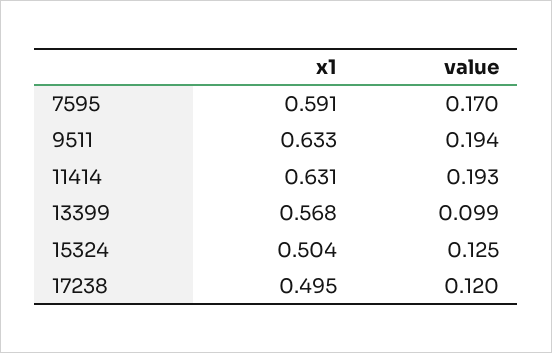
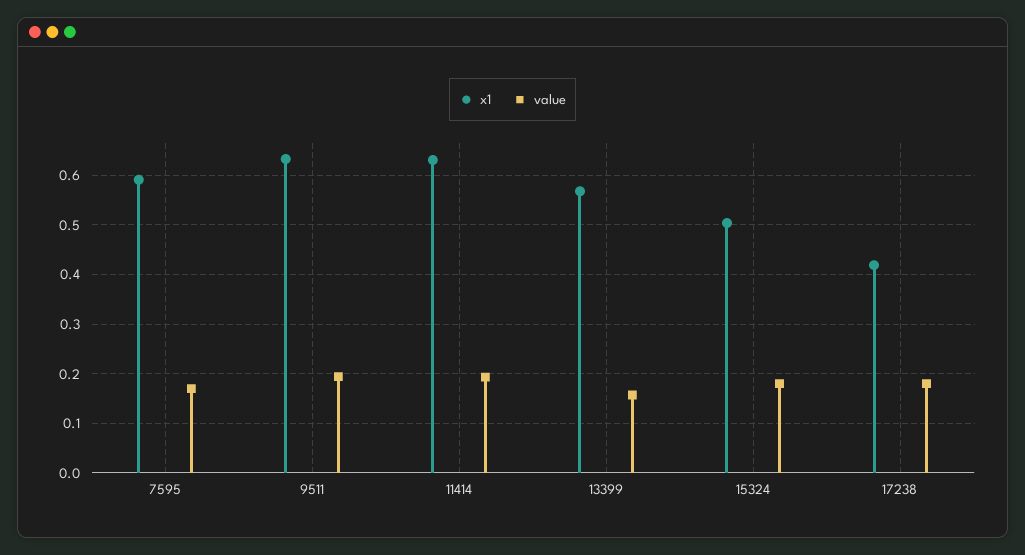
value, 13399: 0.099 -> 0.16
value, 15324: 0.125 -> 0.18
x1, 17238: 0.495 -> 0.42
value, 17238: 0.12 -> 0.18

